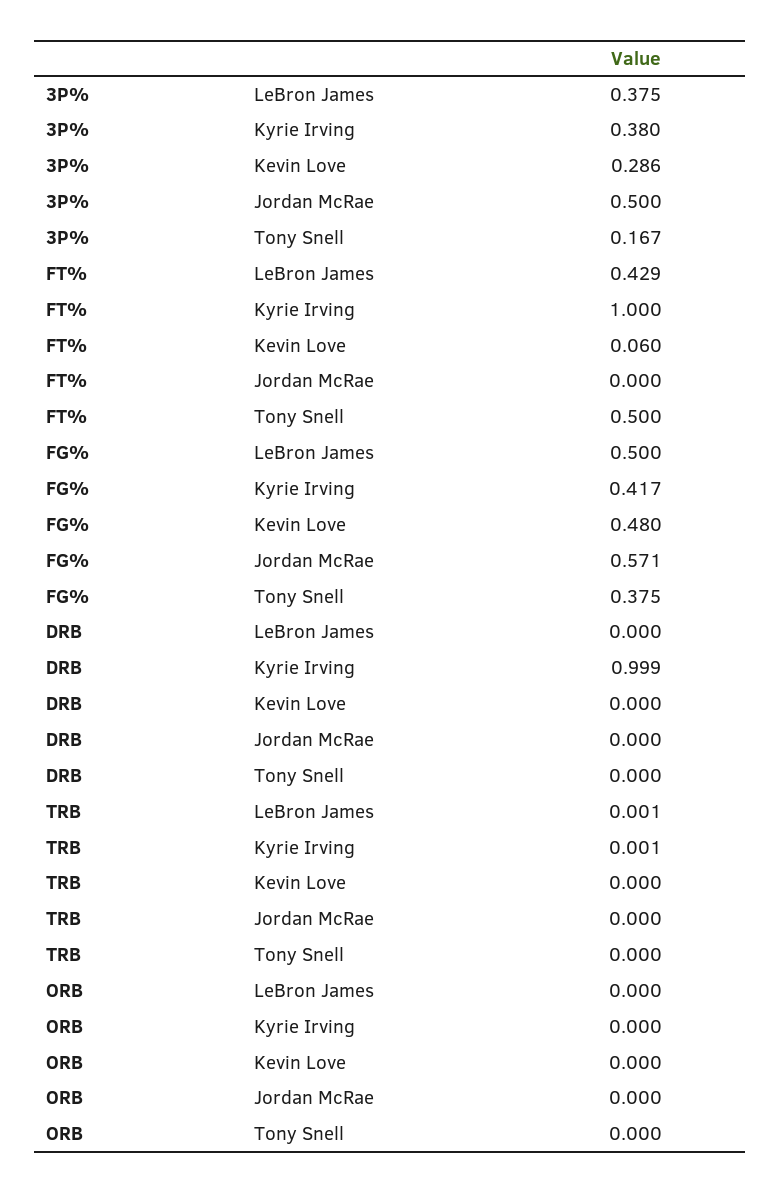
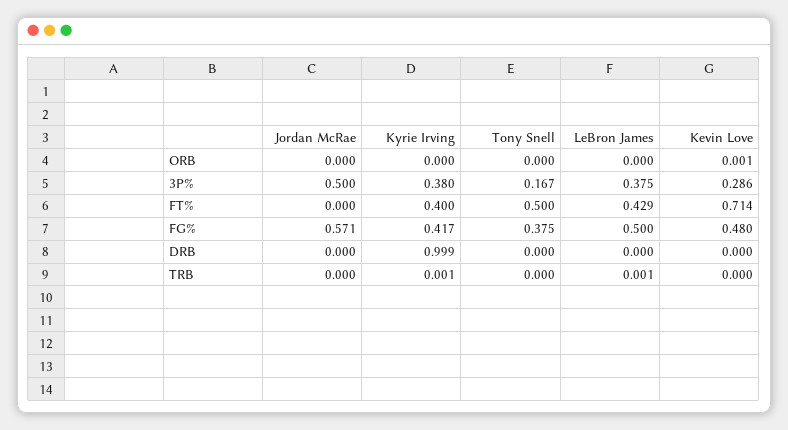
FT%, Kyrie Irving: 1 -> 0.4
FT%, Kevin Love: 0.06 -> 0.714
ORB, Kevin Love: 0 -> 0.001

